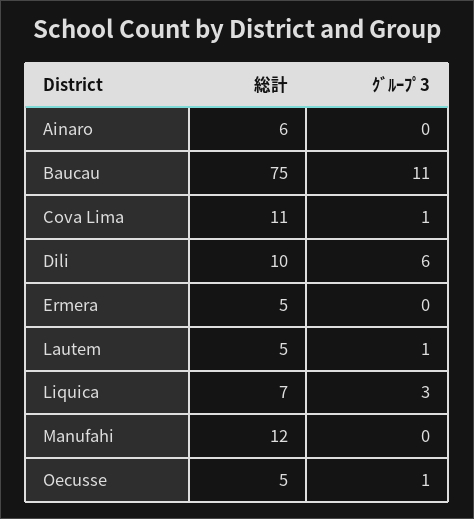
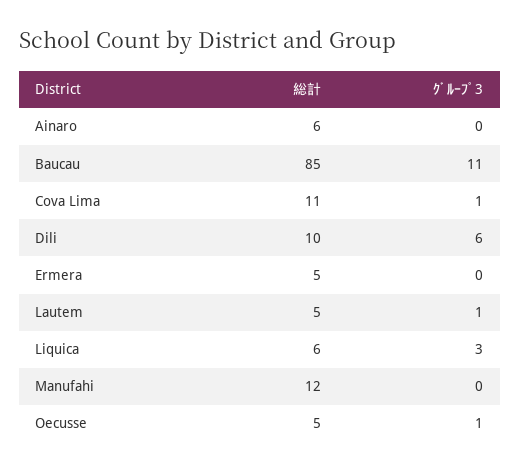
総計, Baucau: 75 -> 85
総計, Liquica: 7 -> 6

